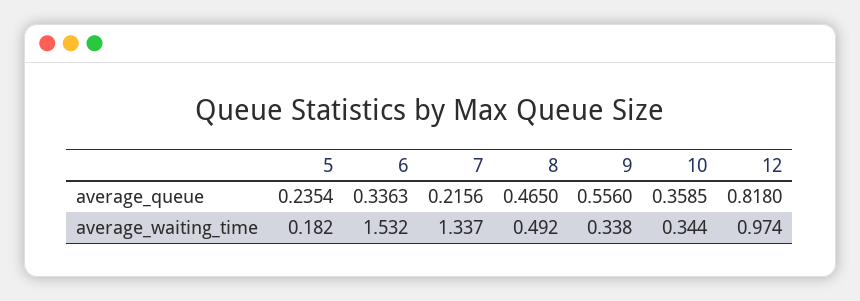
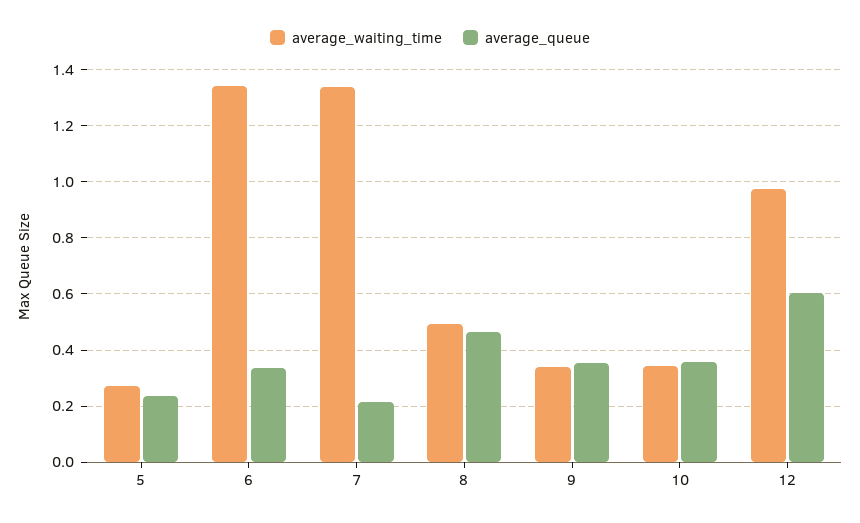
average_queue, 9: 0.556 -> 0.35
average_queue, 12: 0.818 -> 0.6
average_waiting_time, 5: 0.182 -> 0.275
average_waiting_time, 6: 1.532 -> 1.35

